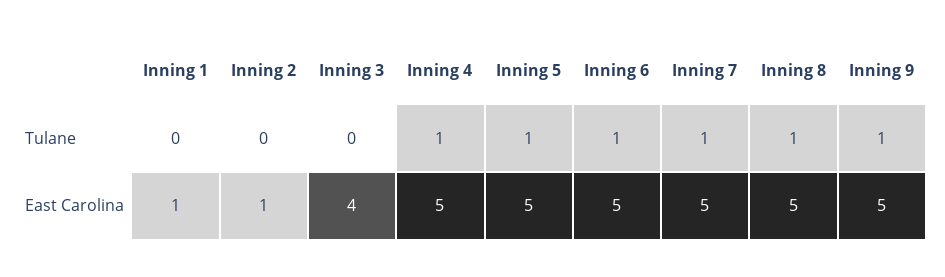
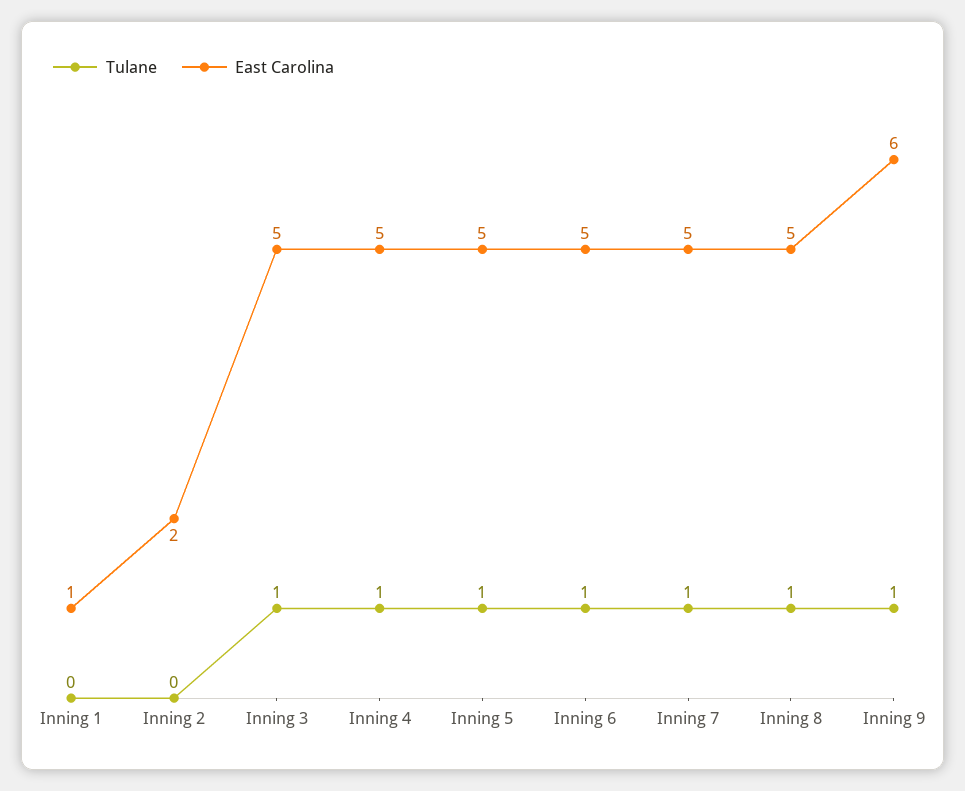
Tulane, Inning 3: 0 -> 1
East Carolina, Inning 2: 1 -> 2
East Carolina, Inning 3: 4 -> 5
East Carolina, Inning 9: 5 -> 6

